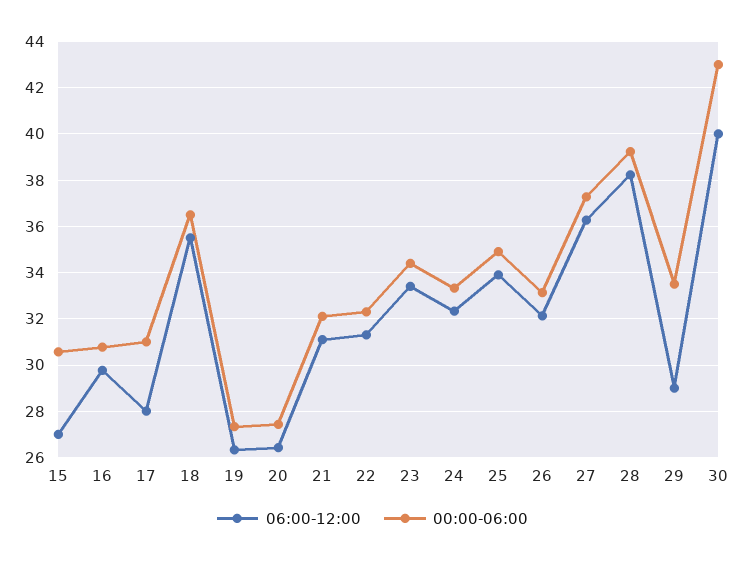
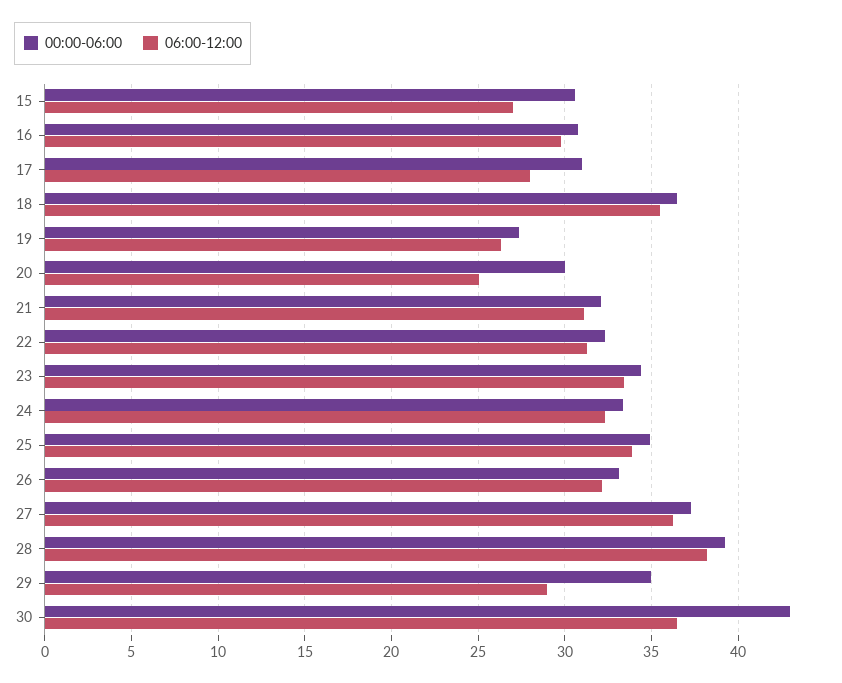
06:00-12:00, 20: 26.5 -> 25
00:00-06:00, 20: 27.5 -> 30
00:00-06:00, 29: 33.5 -> 35
06:00-12:00, 30: 40 -> 36.5

